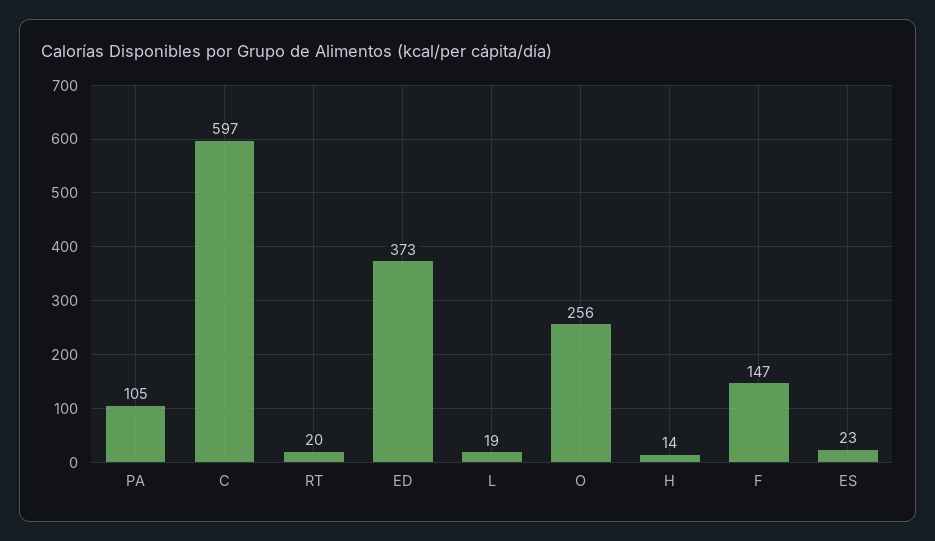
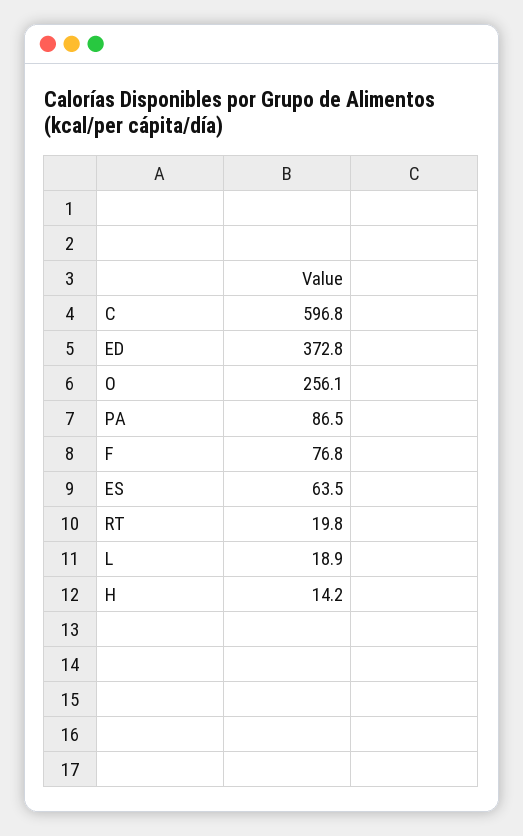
PA: 105 -> 86.5
F: 147 -> 76.8
ES: 23 -> 63.5

